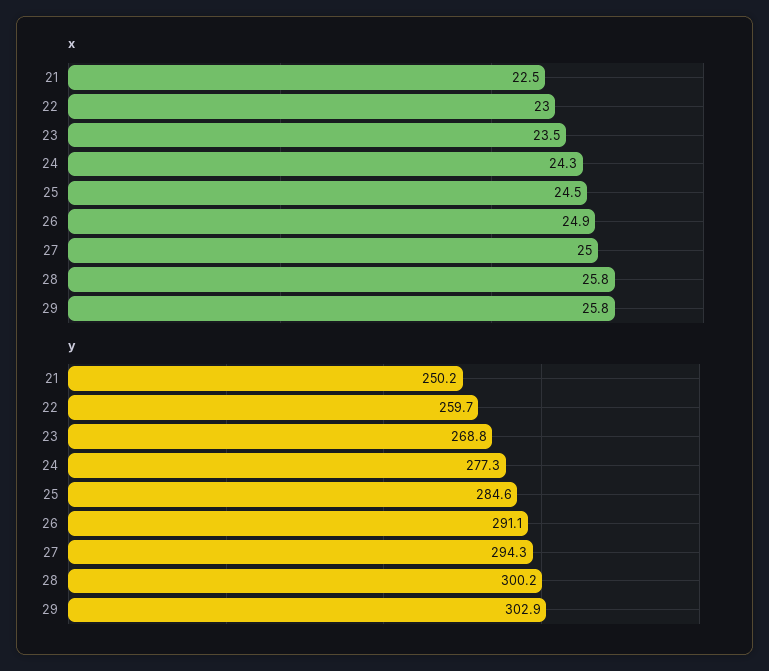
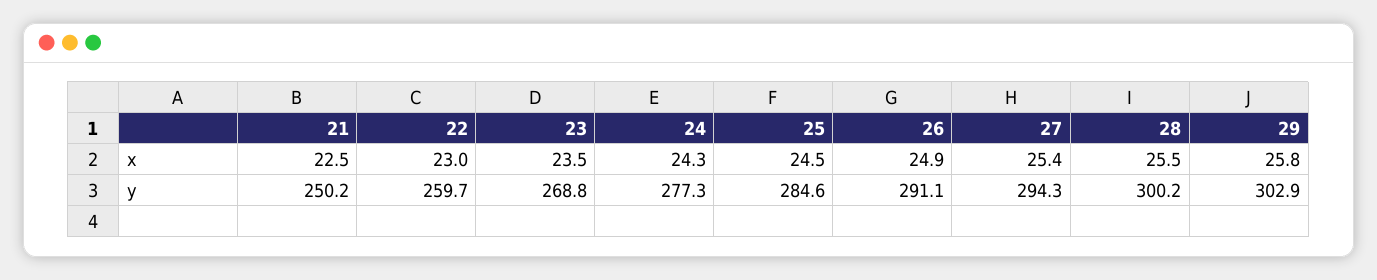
x, 27: 25 -> 25.4
x, 28: 25.8 -> 25.5

